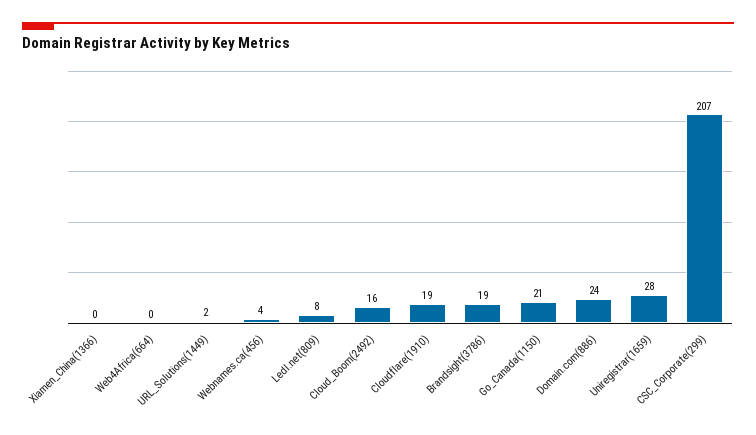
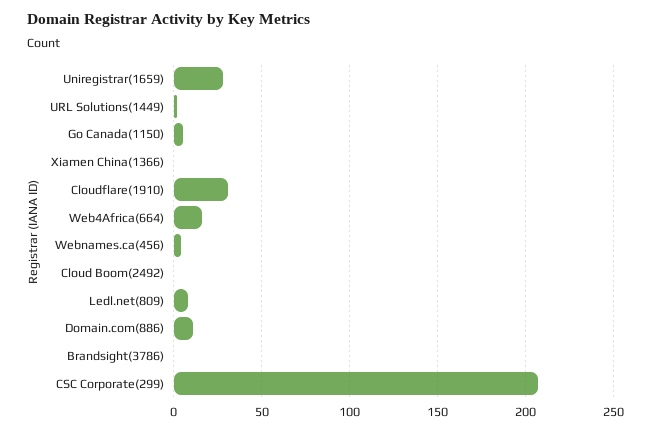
Web4Africa(664): 0 -> 15
Cloud_Boom(2492): 16 -> 0
Cloudflare(1910): 19 -> 30
Brandsight(3786): 19 -> 0
Go_Canada(1150): 21 -> 5
Domain.com(886): 24 -> 10

